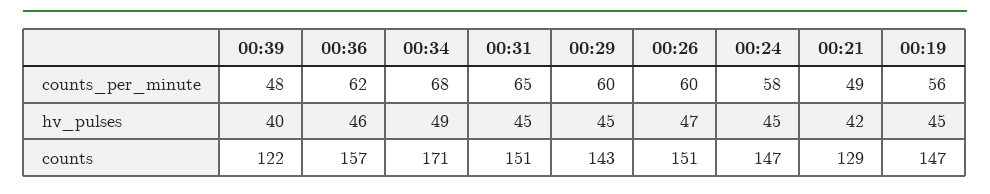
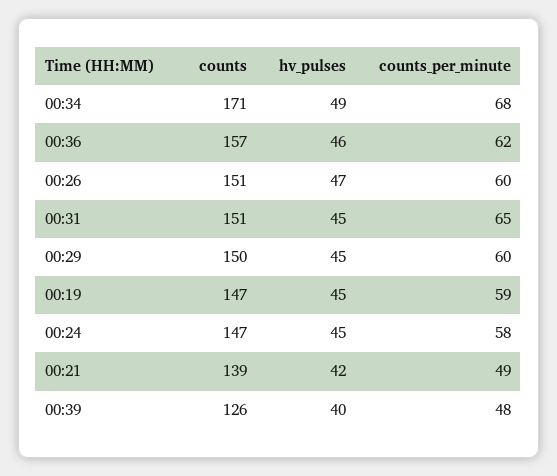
00:19, counts_per_minute: 56 -> 59
00:39, counts: 122 -> 126
00:29, counts: 143 -> 150
00:21, counts: 129 -> 139

